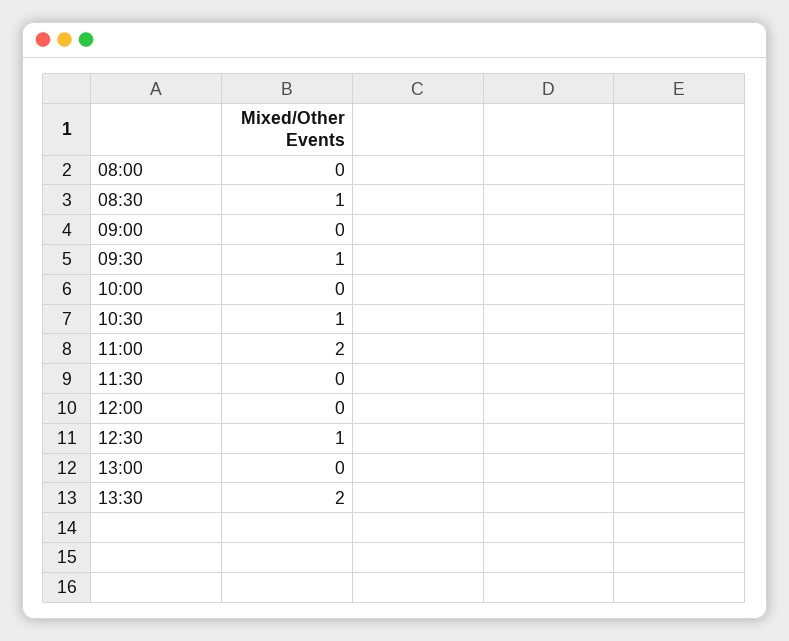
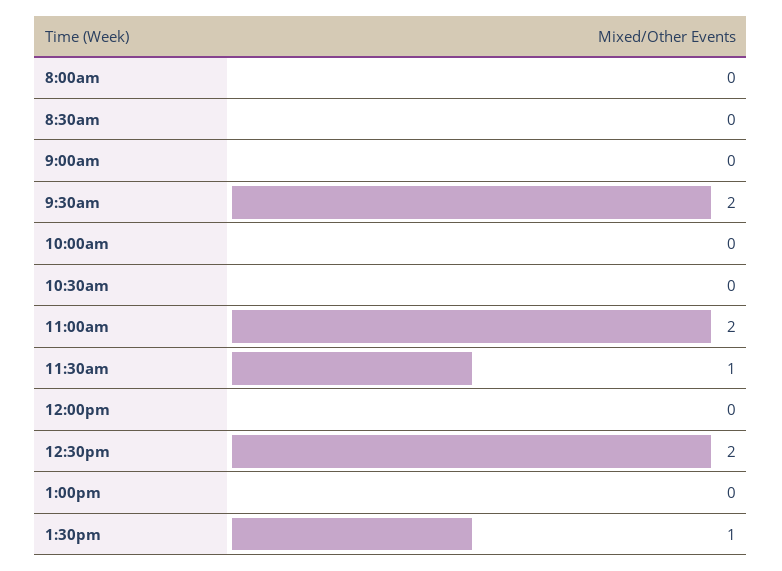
08:30: 1 -> 0
09:30: 1 -> 2
10:30: 1 -> 0
11:30: 0 -> 1
12:30: 1 -> 2
13:30: 2 -> 1

